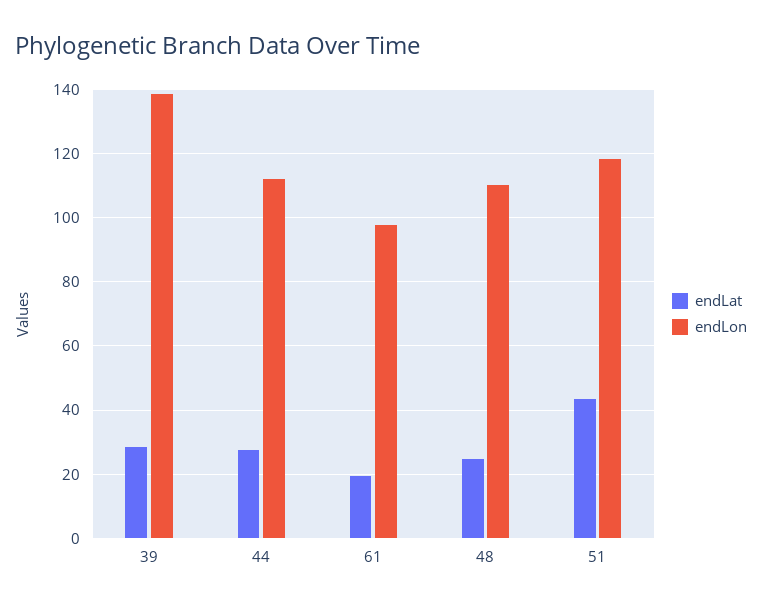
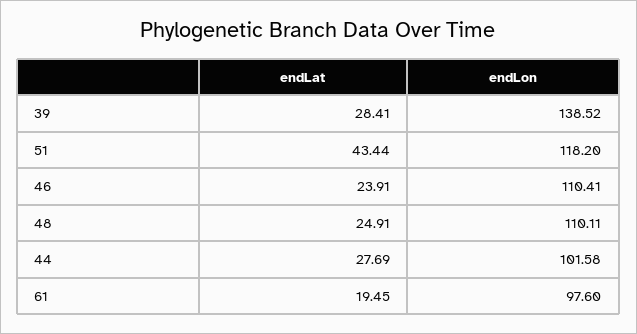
endLon, 44: 112 -> 101.58
endLat, 46: none -> 23.91
endLon, 46: none -> 110.41

